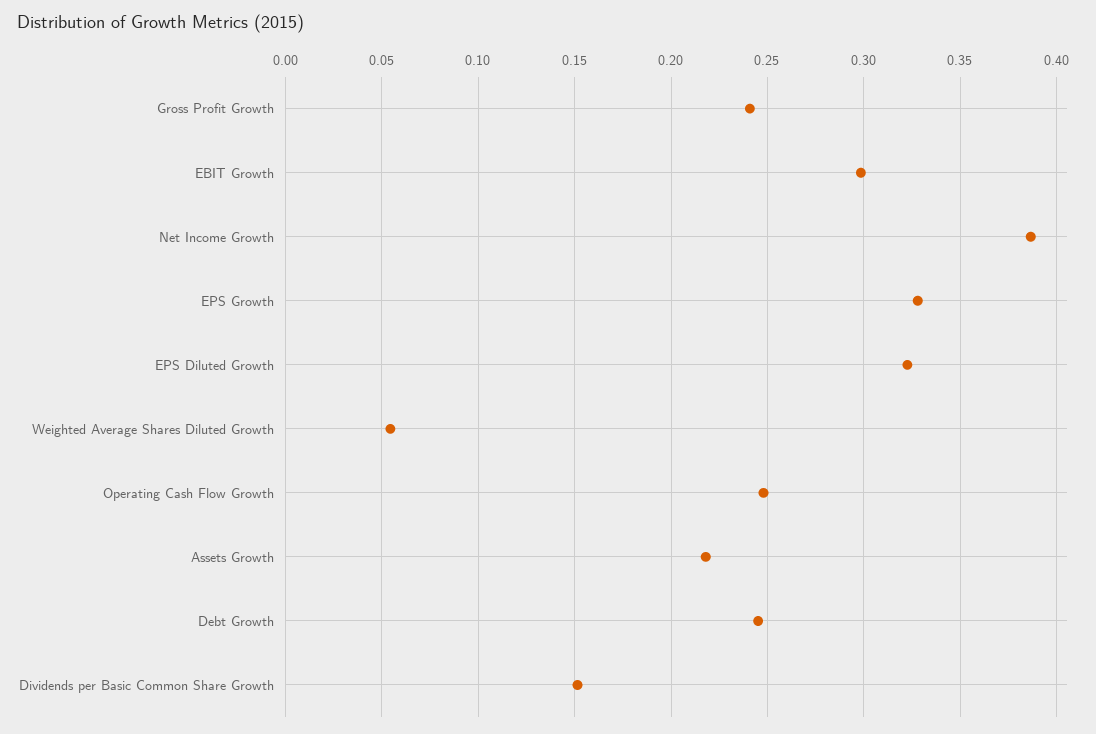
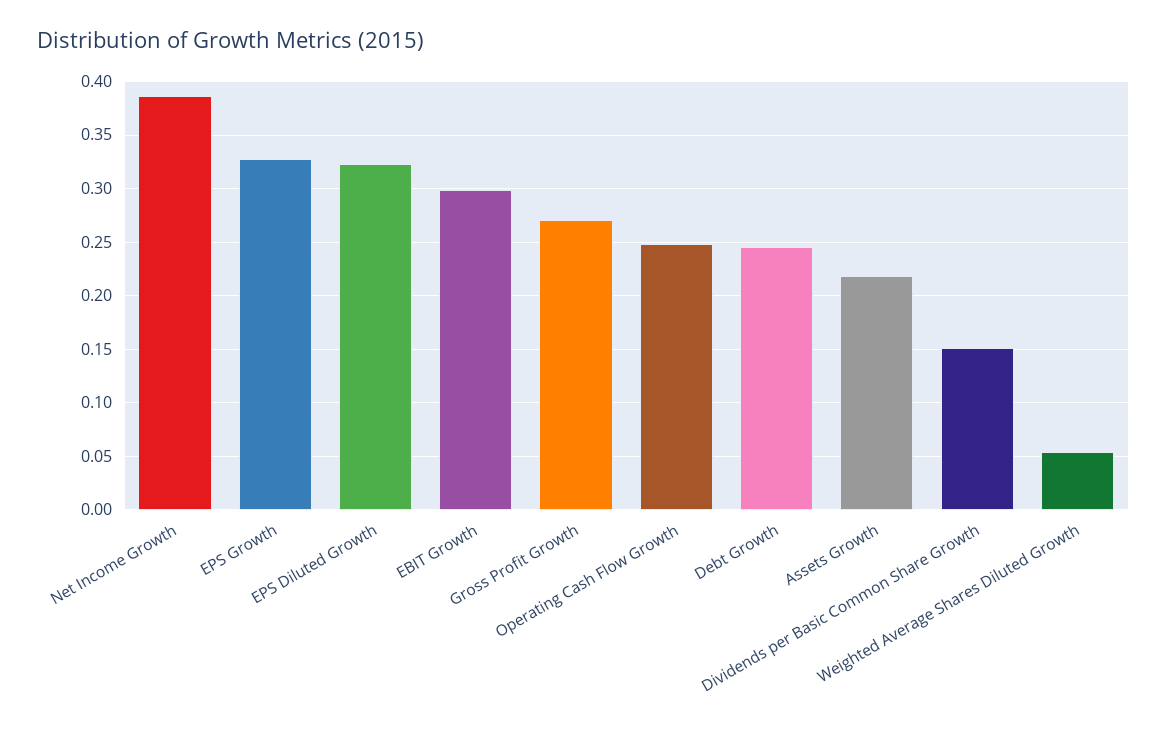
Gross Profit Growth: 0.24 -> 0.27

